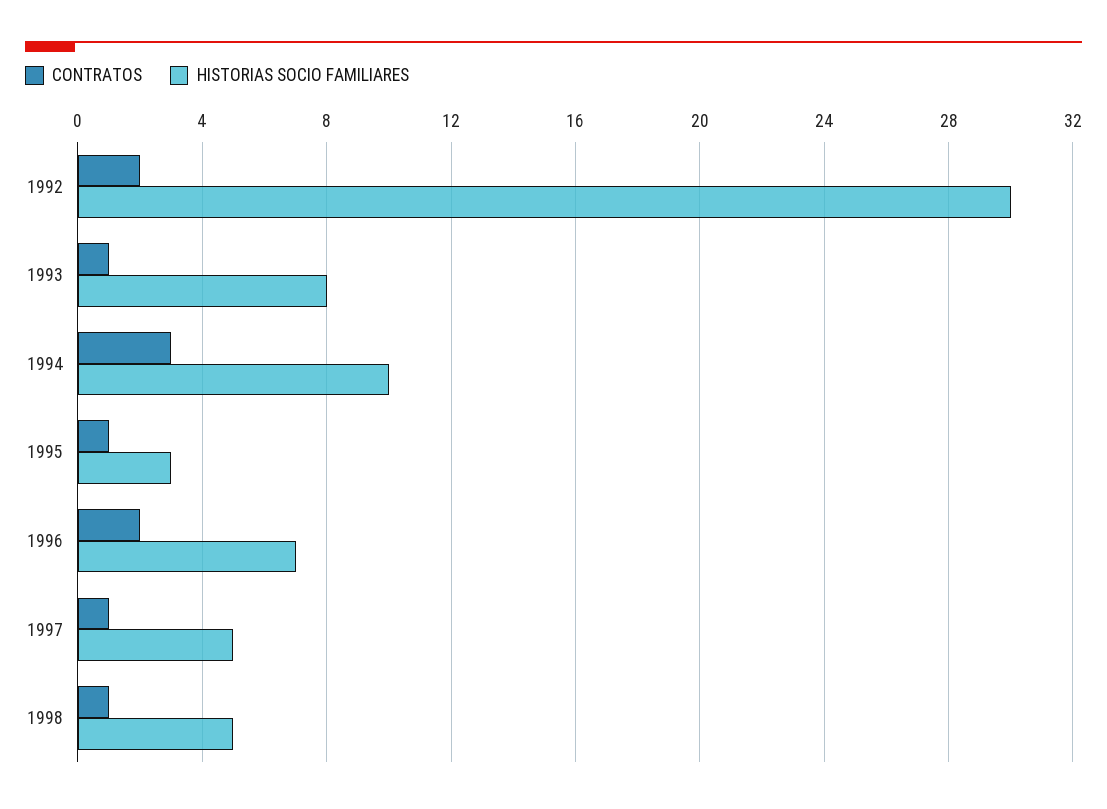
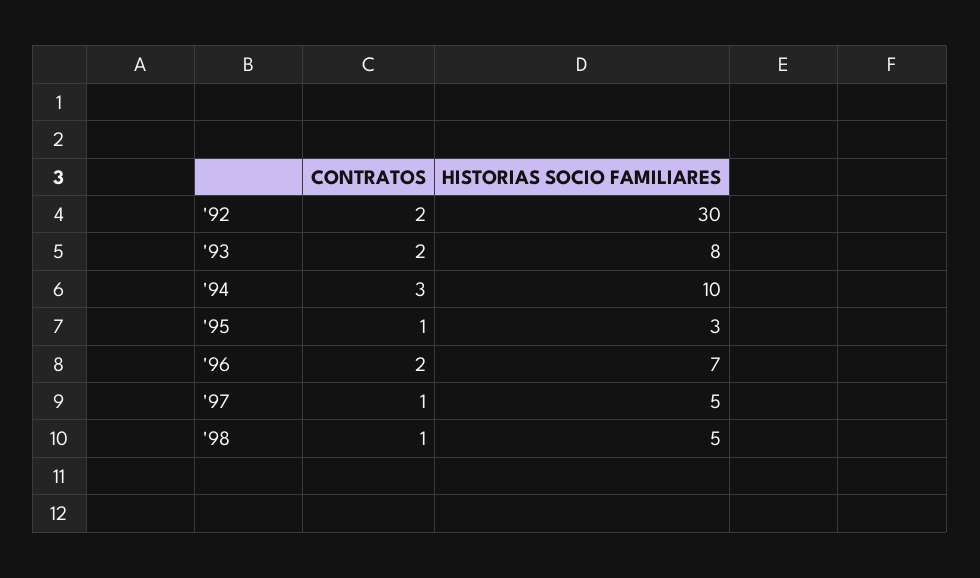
CONTRATOS, 1993: 1 -> 2

